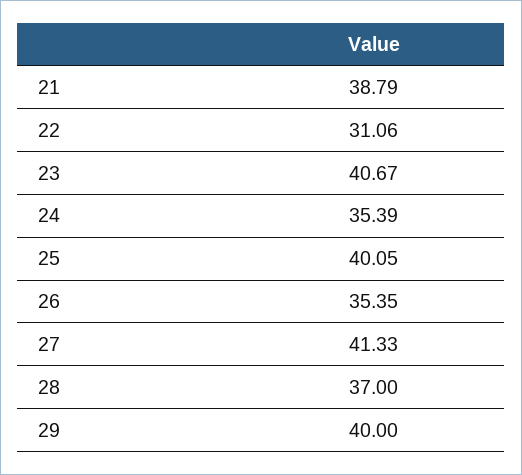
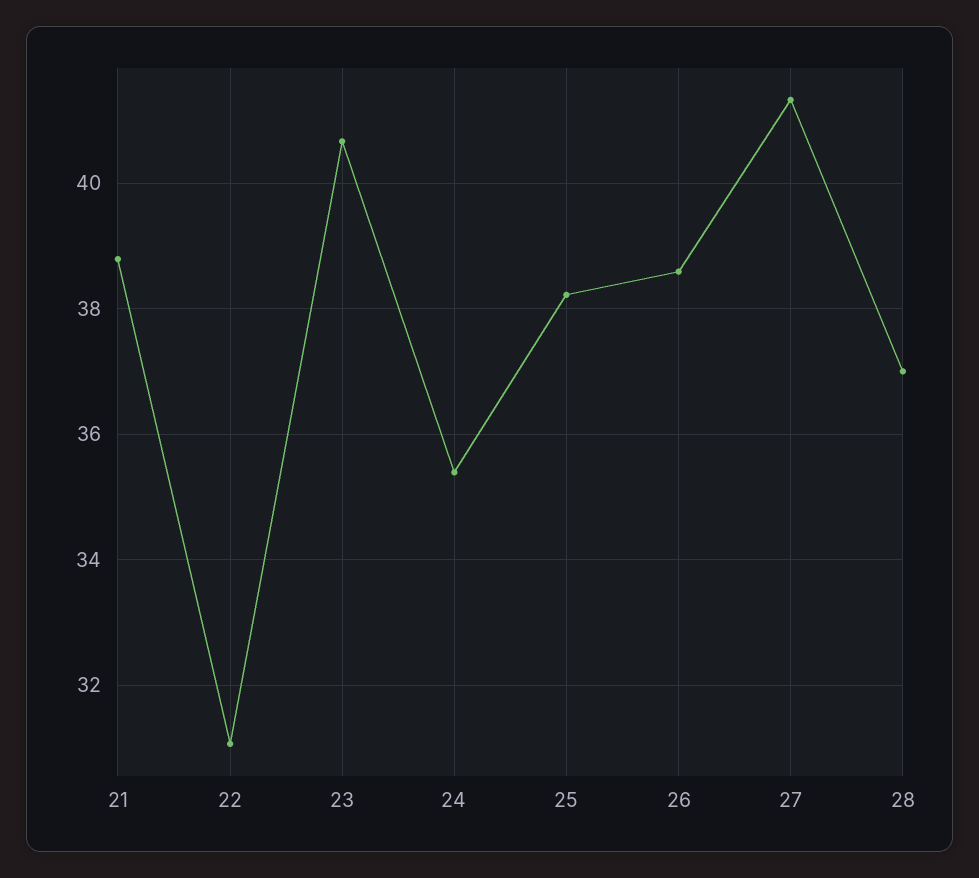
25: 40.05 -> 38.2
26: 35.35 -> 38.6
29: 40 -> none

